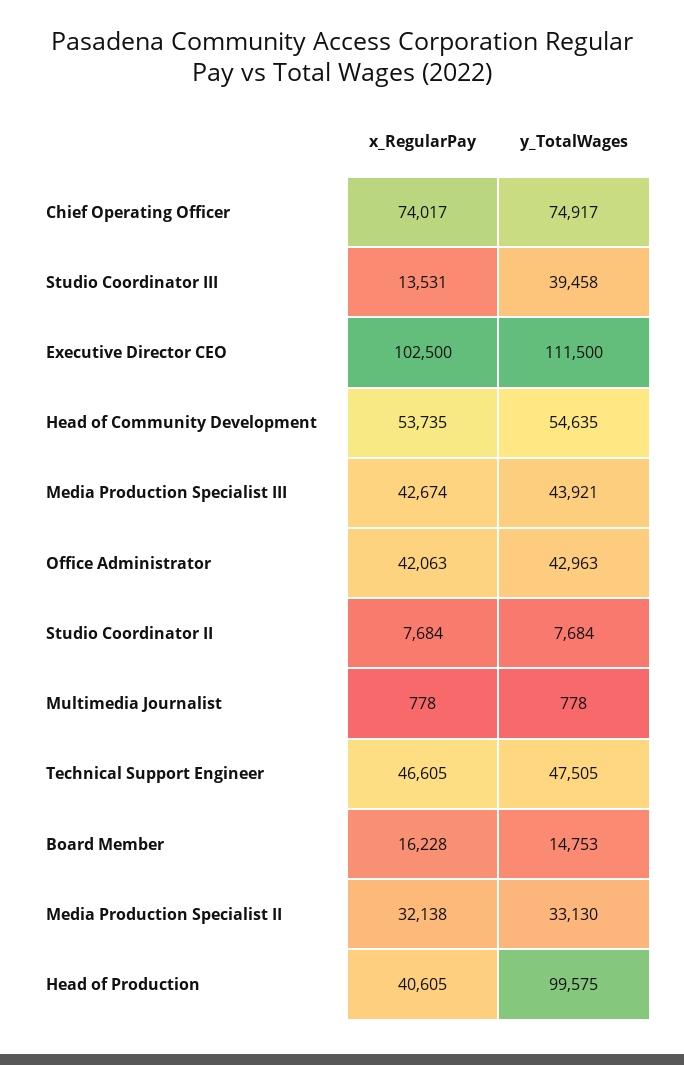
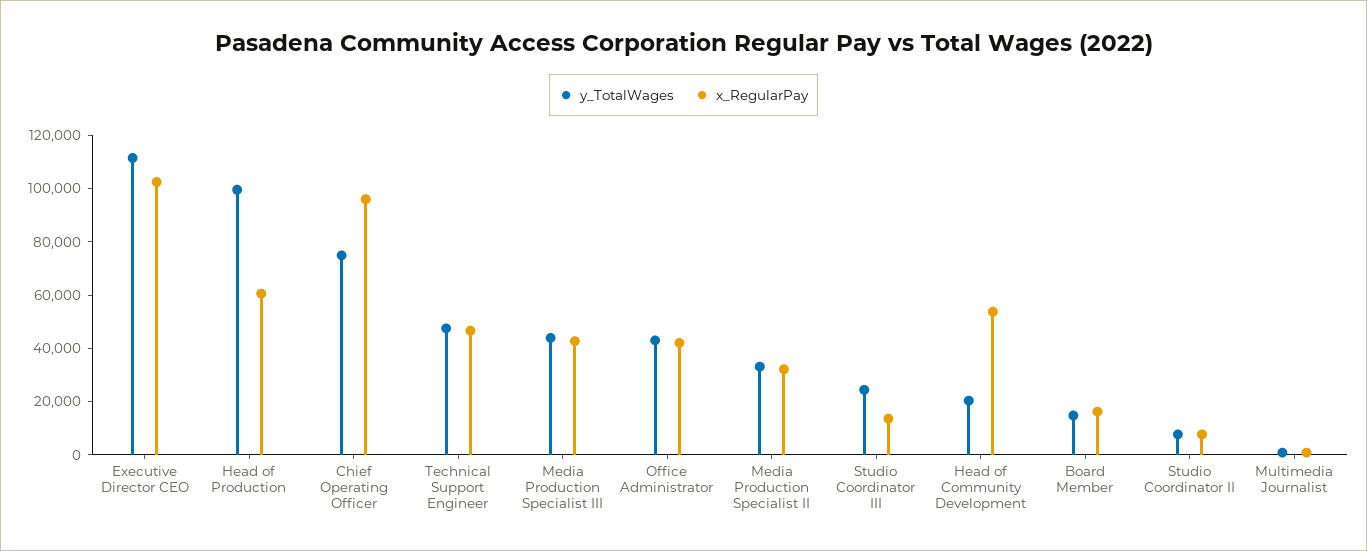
x_RegularPay, Chief Operating Officer: 74017 -> 95000
y_TotalWages, Studio Coordinator III: 39458 -> 25000
y_TotalWages, Head of Community Development: 54635 -> 20000
x_RegularPay, Head of Production: 40605 -> 60000

